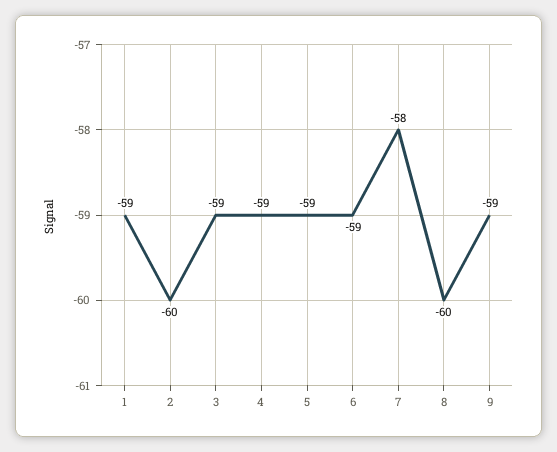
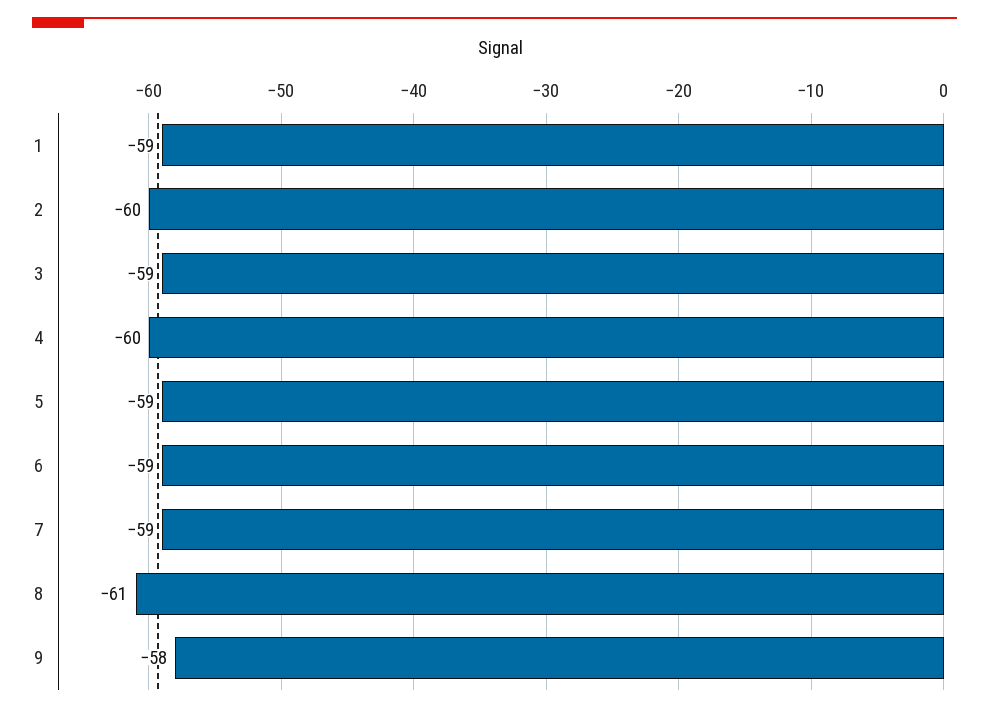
4: -59 -> -60
7: -58 -> -59
8: -60 -> -61
9: -59 -> -58

